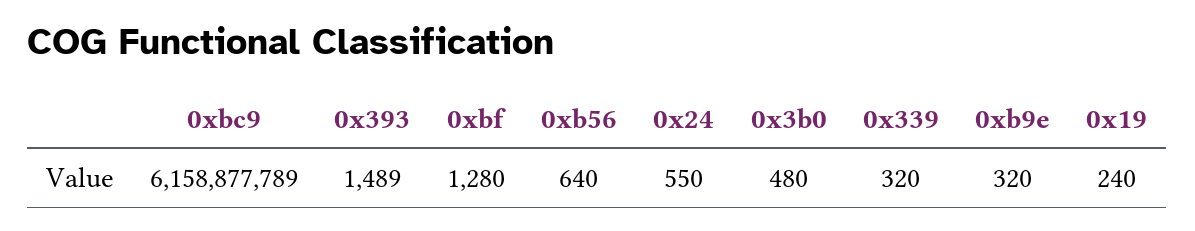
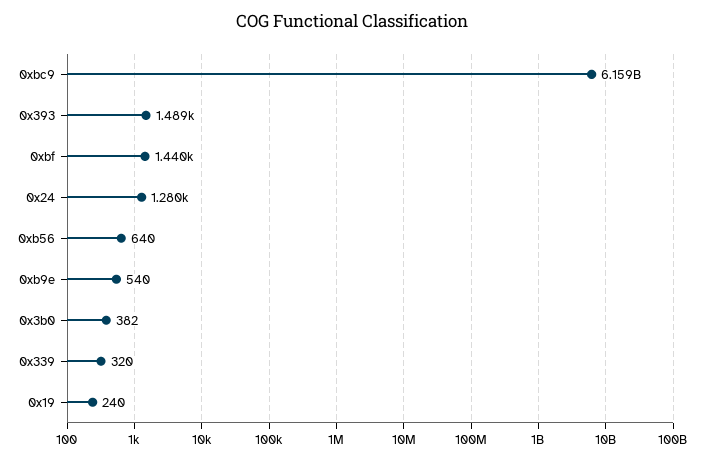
0xbf: 1280 -> 1440
0x24: 550 -> 1280
0x3b0: 480 -> 382
0xb9e: 320 -> 540

